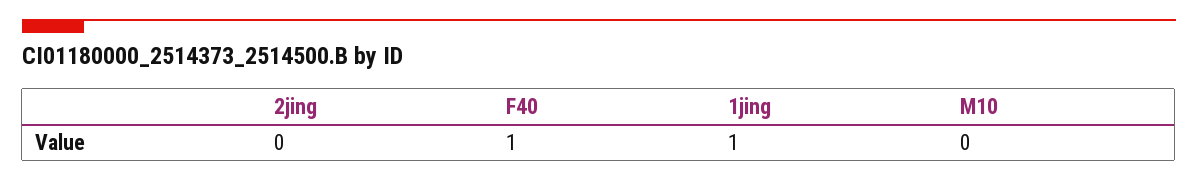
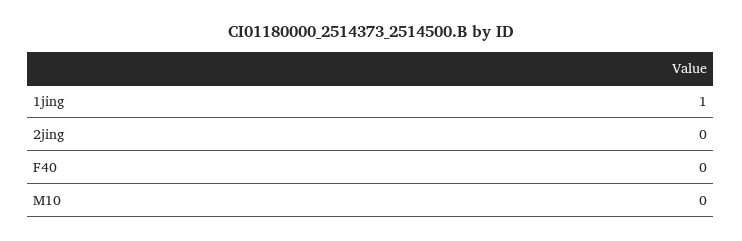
F40: 1 -> 0

